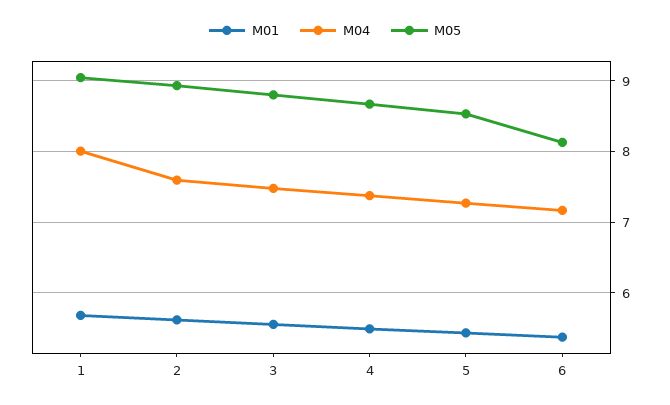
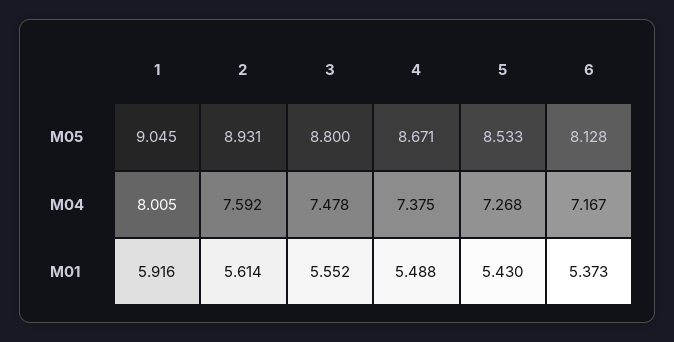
M01, 1: 5.7 -> 5.916

